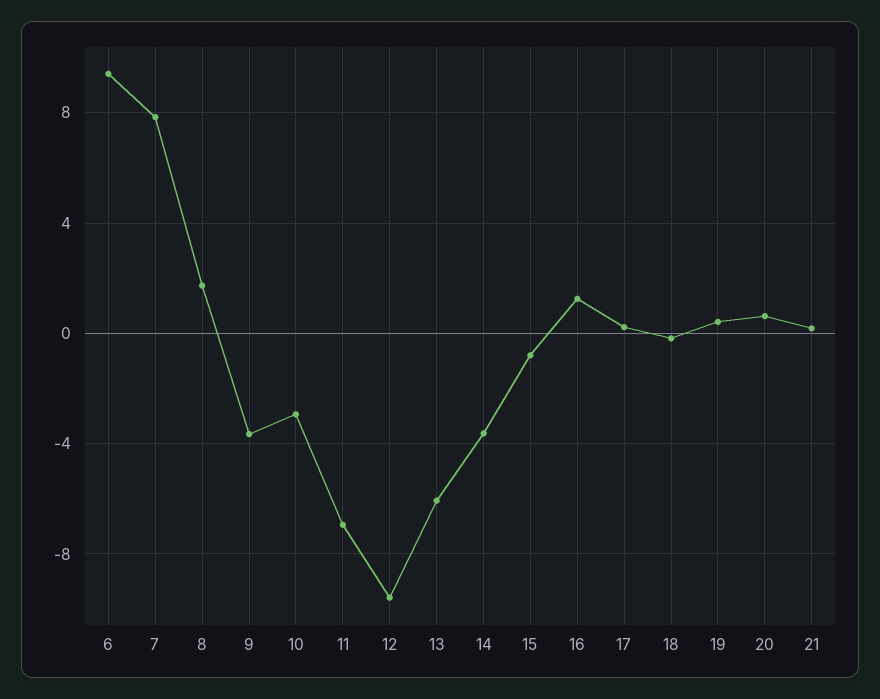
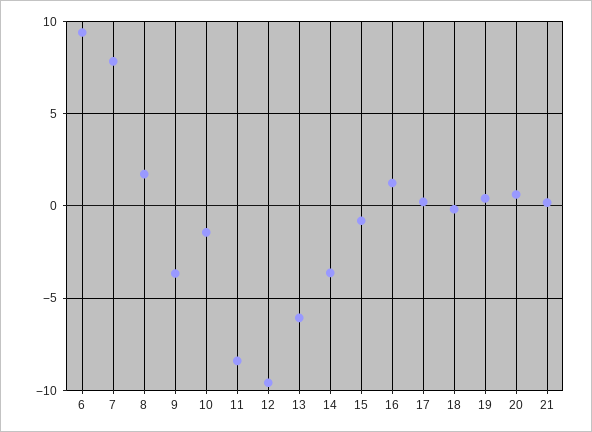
10: -3 -> -1.5
11: -7 -> -8.5

